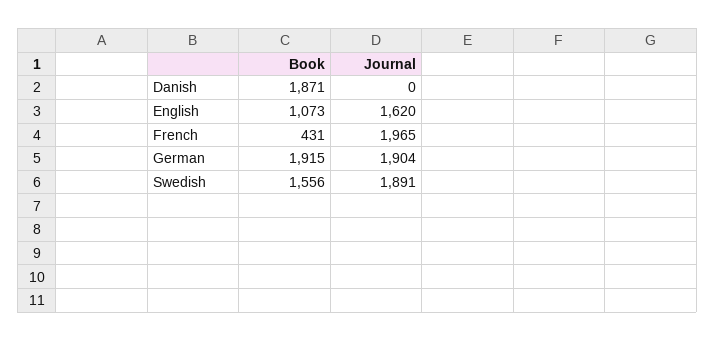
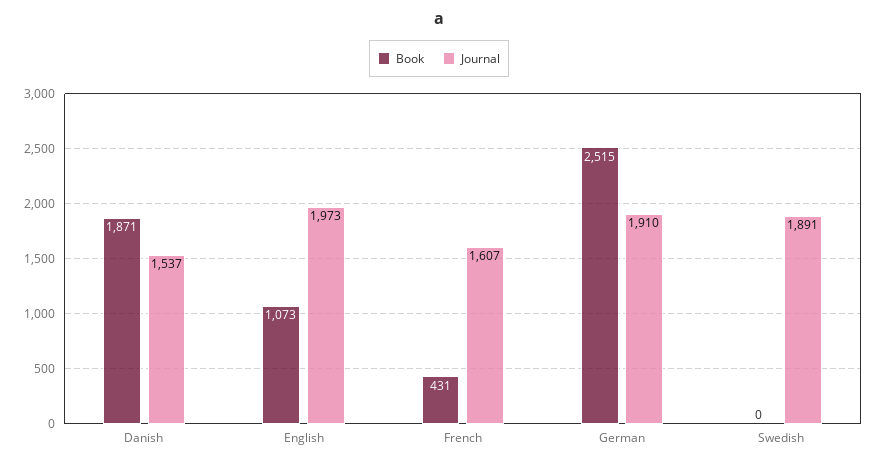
Journal, Danish: 0 -> 1537
Journal, English: 1620 -> 1973
Journal, French: 1965 -> 1607
Book, German: 1915 -> 2515
Journal, German: 1904 -> 1910
Book, Swedish: 1556 -> 0

